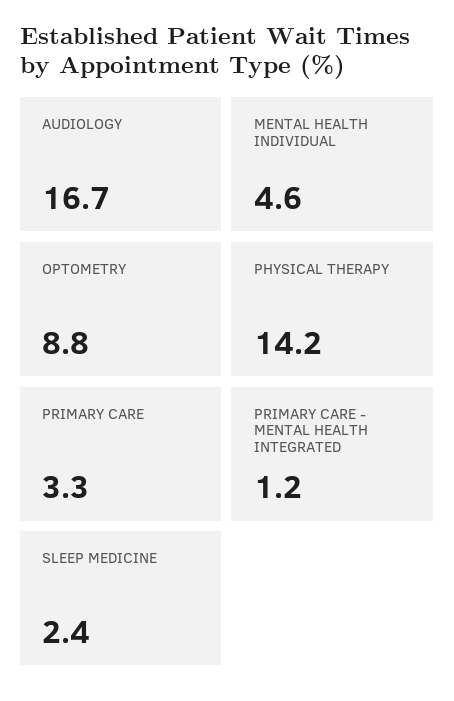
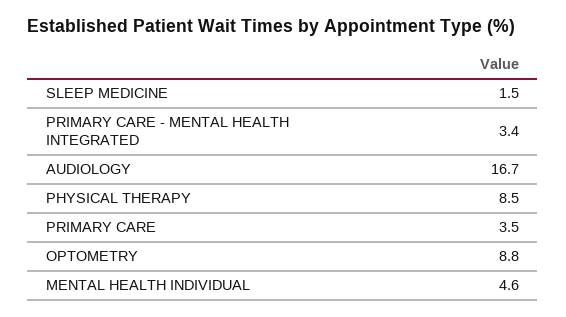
PHYSICAL THERAPY: 14.2 -> 8.5
PRIMARY CARE: 3.3 -> 3.5
PRIMARY CARE - MENTAL HEALTH INTEGRATED: 1.2 -> 3.4
SLEEP MEDICINE: 2.4 -> 1.5

